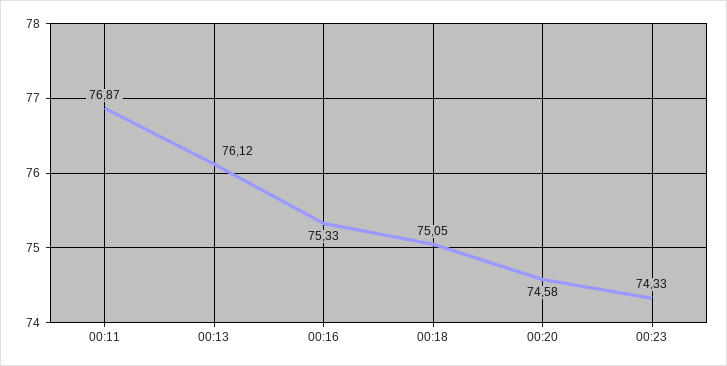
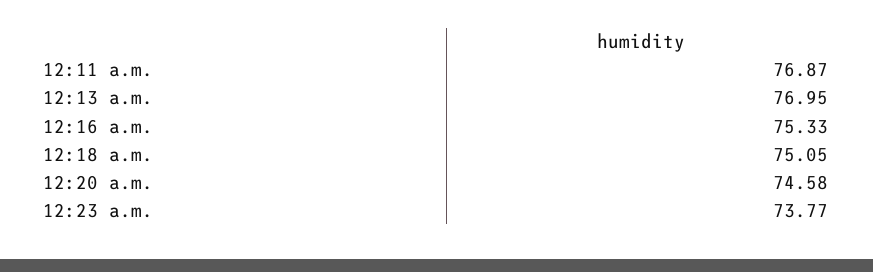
00:13: 76.12 -> 76.95
00:23: 74.33 -> 73.77

